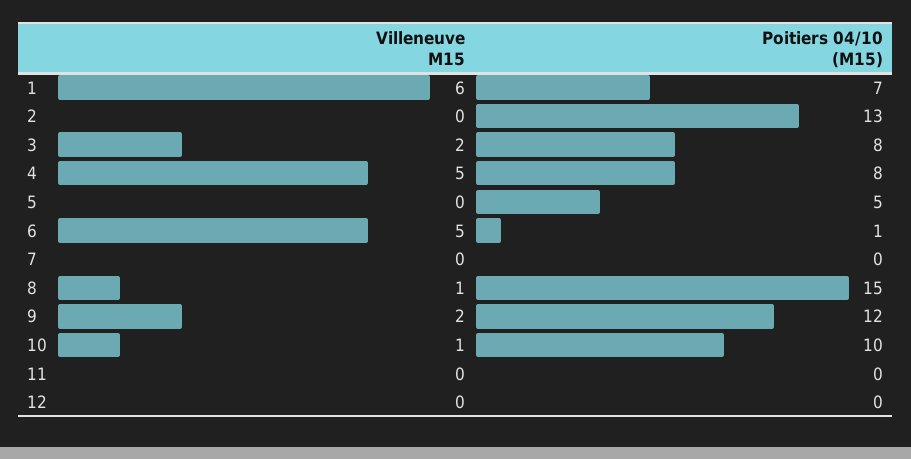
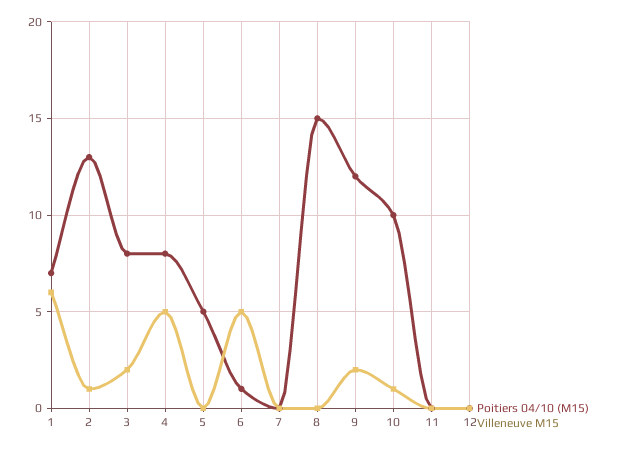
Villeneuve M15, 2: 0 -> 1
Villeneuve M15, 8: 1 -> 0

